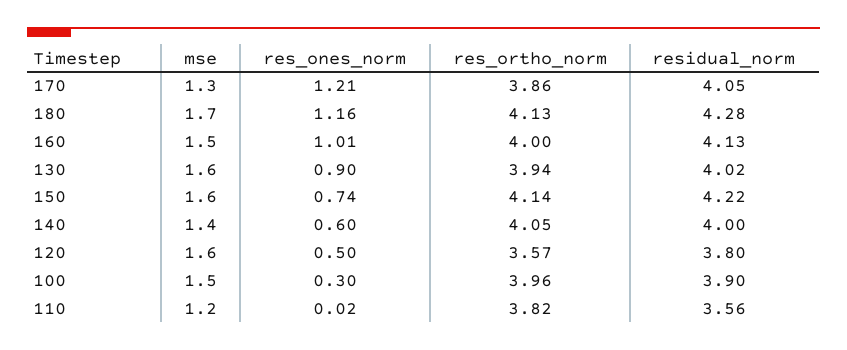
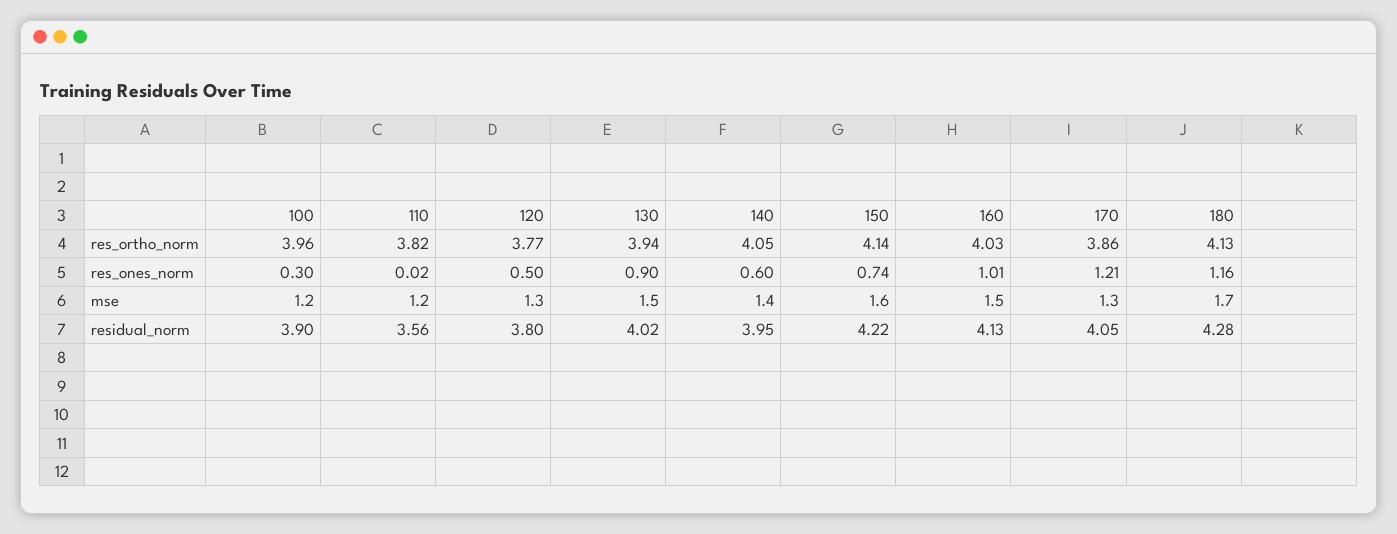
res_ortho_norm, 160: 4 -> 4.03
mse, 130: 1.6 -> 1.5
residual_norm, 140: 4 -> 3.95
mse, 120: 1.6 -> 1.3
res_ortho_norm, 120: 3.57 -> 3.77
mse, 100: 1.5 -> 1.2

